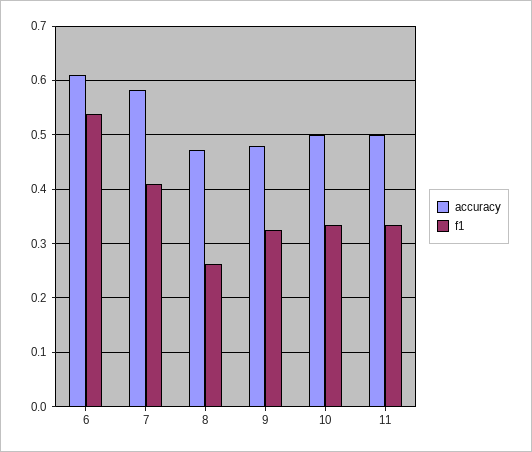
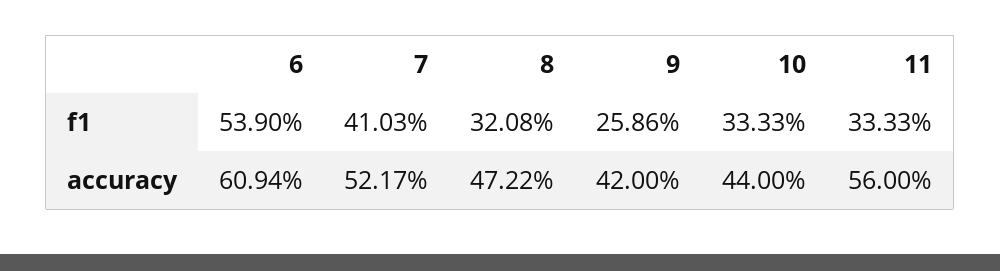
accuracy, 7: 0.58 -> 0.5217
f1, 8: 0.26 -> 0.3208
accuracy, 9: 0.48 -> 0.42
f1, 9: 0.32 -> 0.2586
accuracy, 10: 0.5 -> 0.44
accuracy, 11: 0.5 -> 0.56

